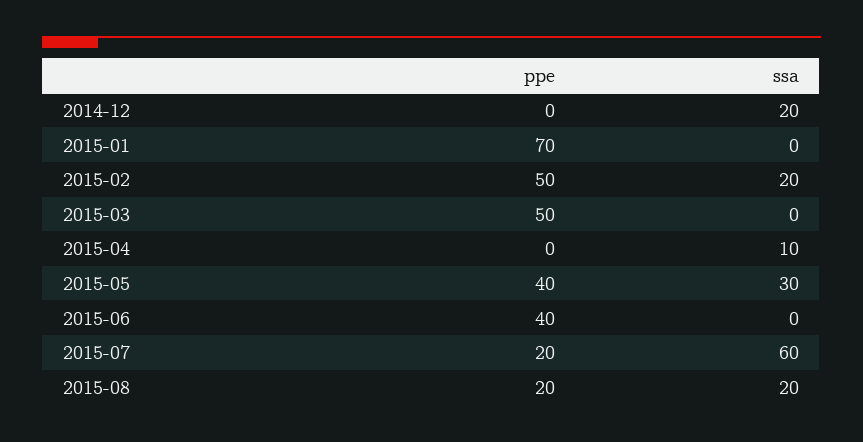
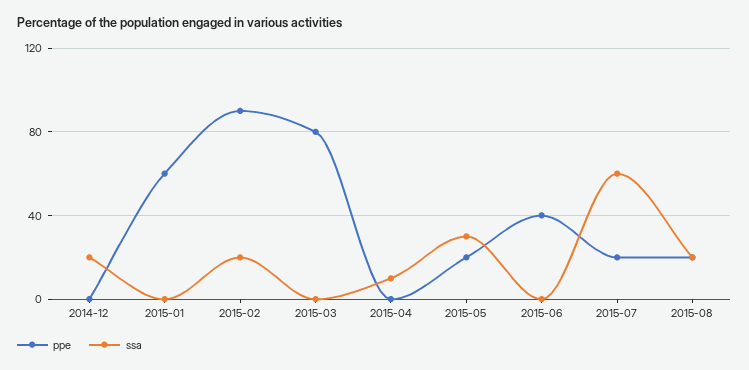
ppe, 2015-01: 70 -> 60
ppe, 2015-02: 50 -> 90
ppe, 2015-03: 50 -> 80
ppe, 2015-05: 40 -> 20

